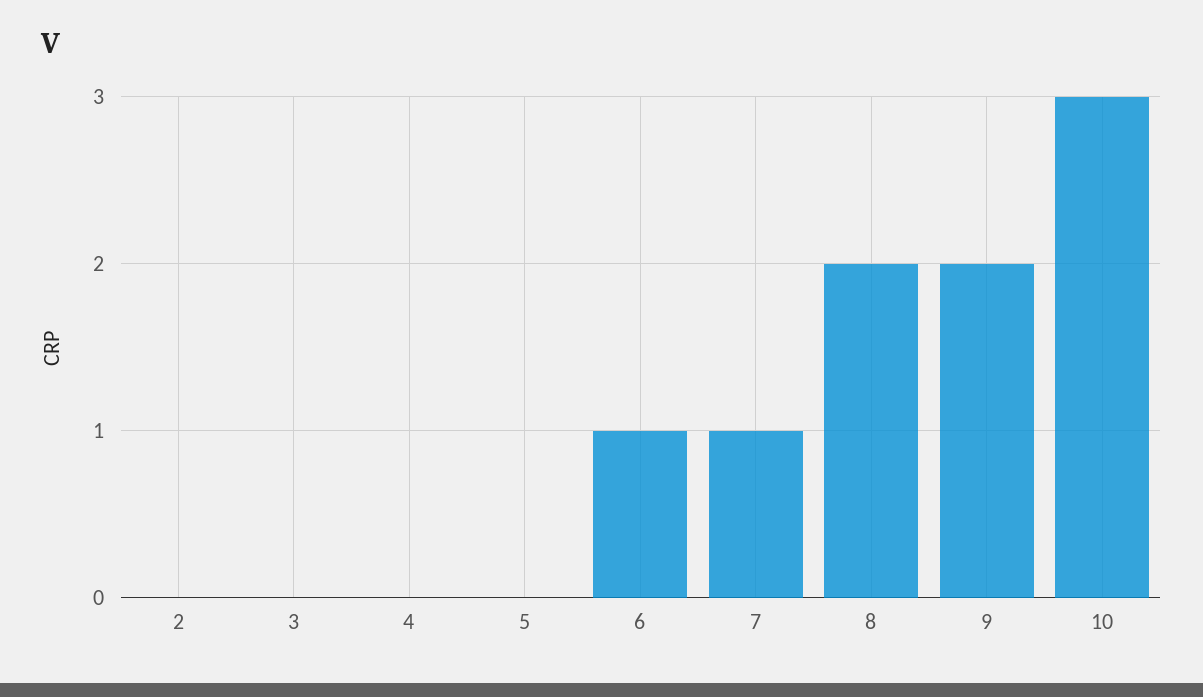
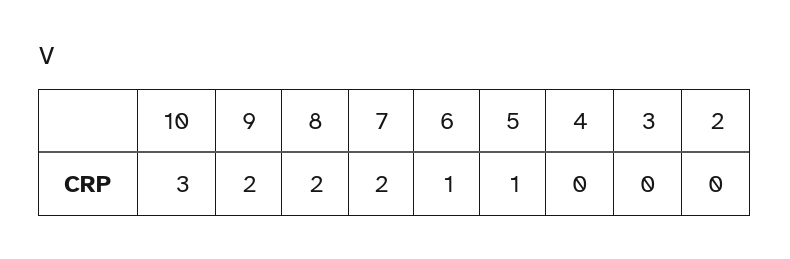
5: 0 -> 1
7: 1 -> 2

